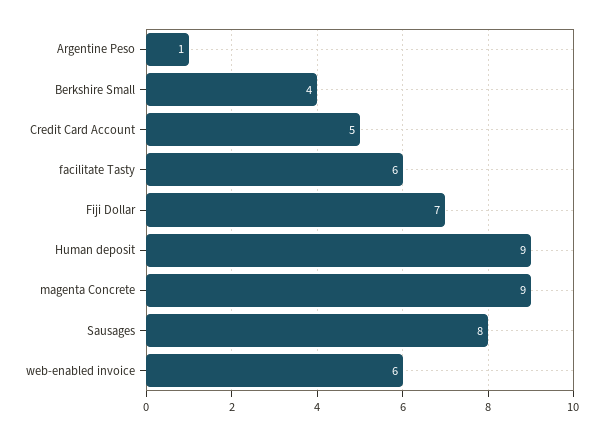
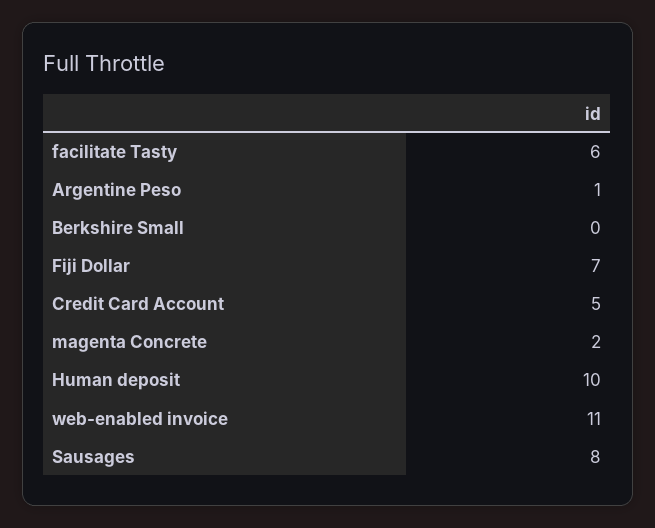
Berkshire Small: 4 -> 0
Human deposit: 9 -> 10
magenta Concrete: 9 -> 2
web-enabled invoice: 6 -> 11

